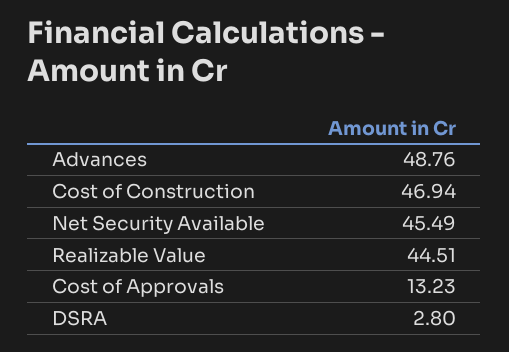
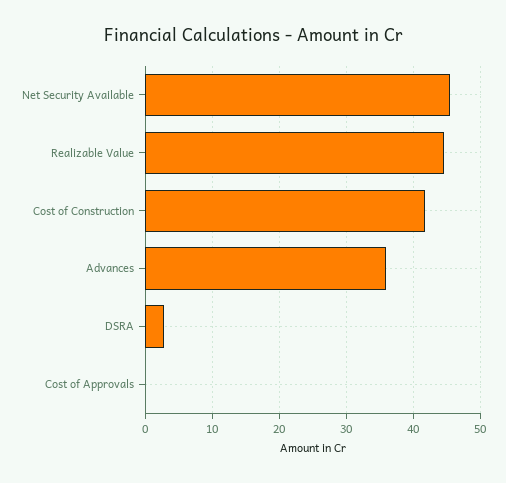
Advances: 48.76 -> 36
Cost of Construction: 46.94 -> 42
Cost of Approvals: 13.23 -> 0

